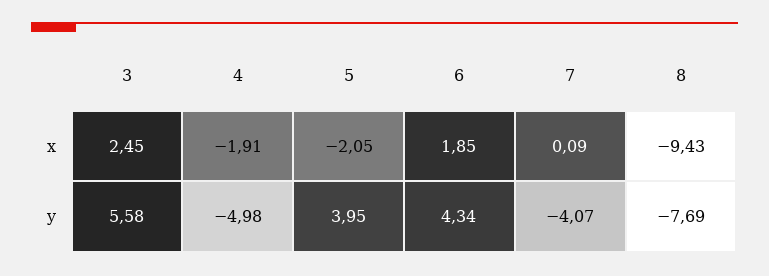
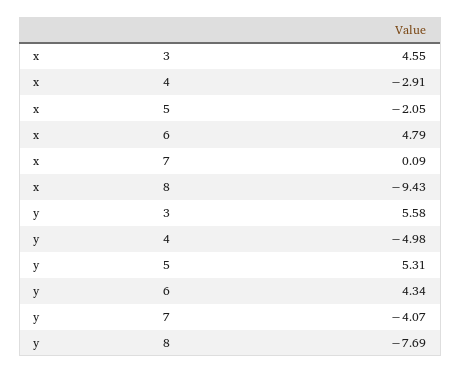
3, x: 2.45 -> 4.55
4, x: -1.91 -> -2.91
6, x: 1.85 -> 4.79
5, y: 3.95 -> 5.31

